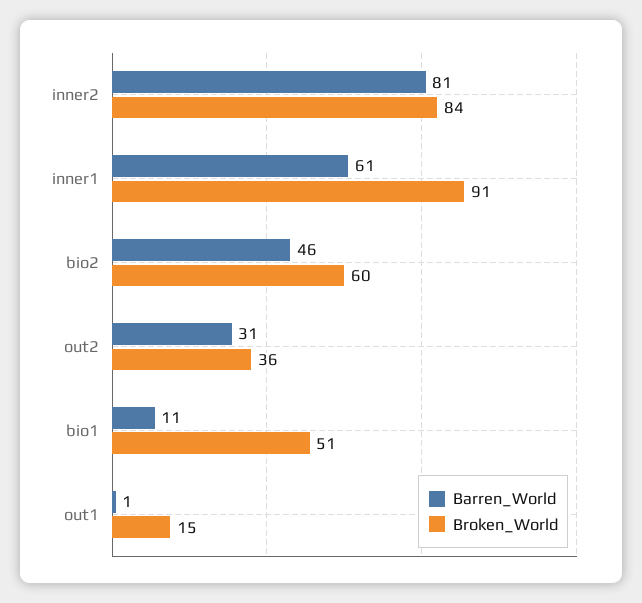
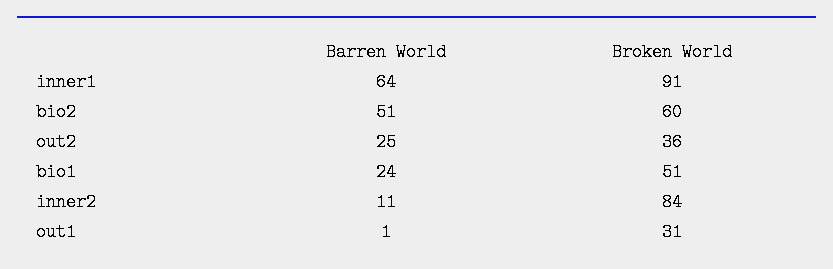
Barren_World, inner2: 81 -> 11
Barren_World, inner1: 61 -> 64
Barren_World, bio2: 46 -> 51
Barren_World, out2: 31 -> 25
Barren_World, bio1: 11 -> 24
Broken_World, out1: 15 -> 31

